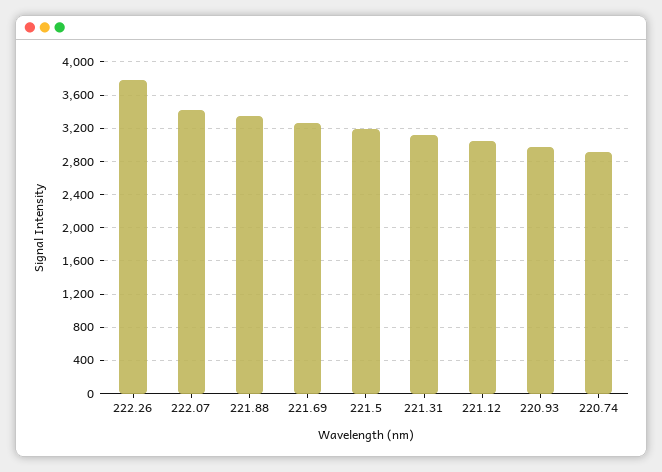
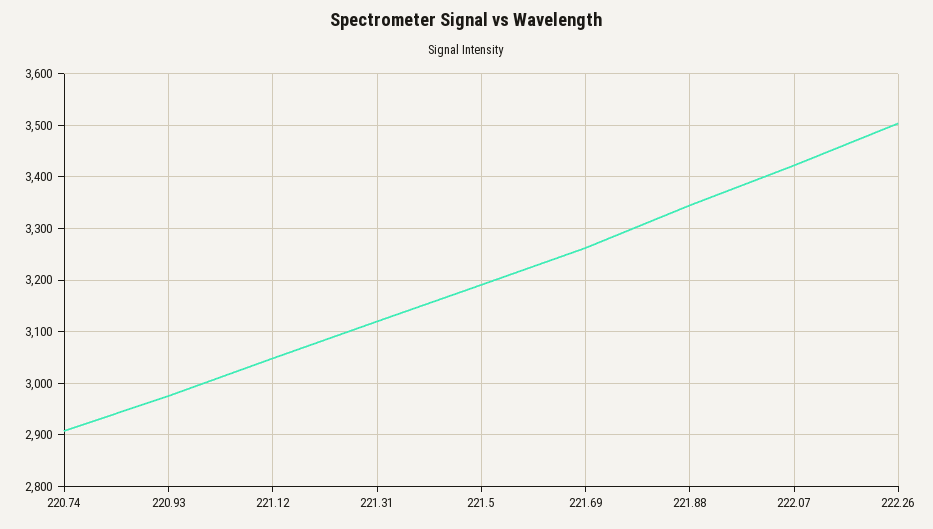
222.26: 3800 -> 3500

